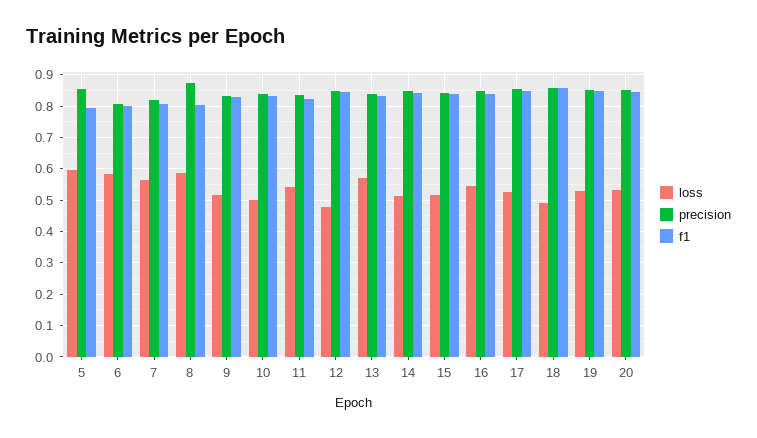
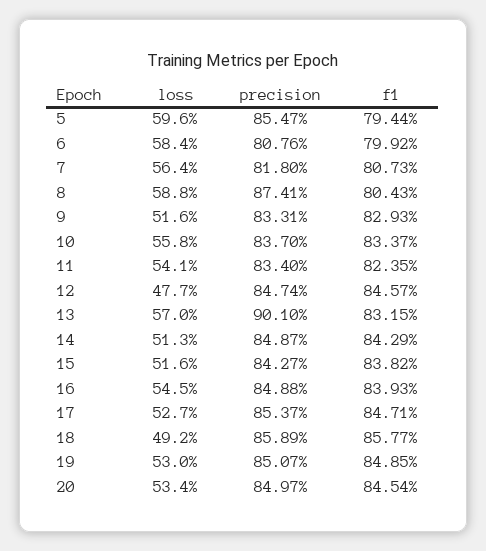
loss, 10: 0.5 -> 0.558
precision, 13: 0.84 -> 0.901

